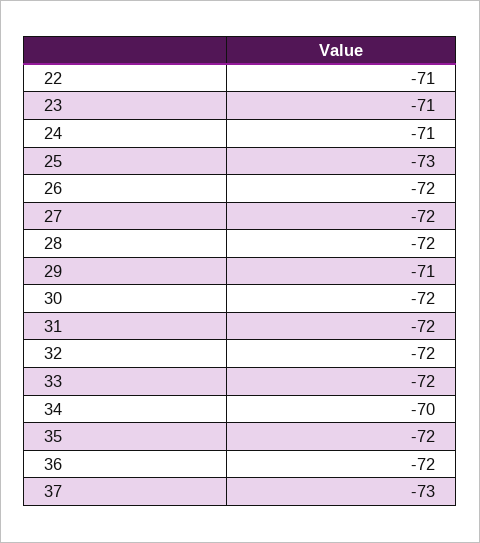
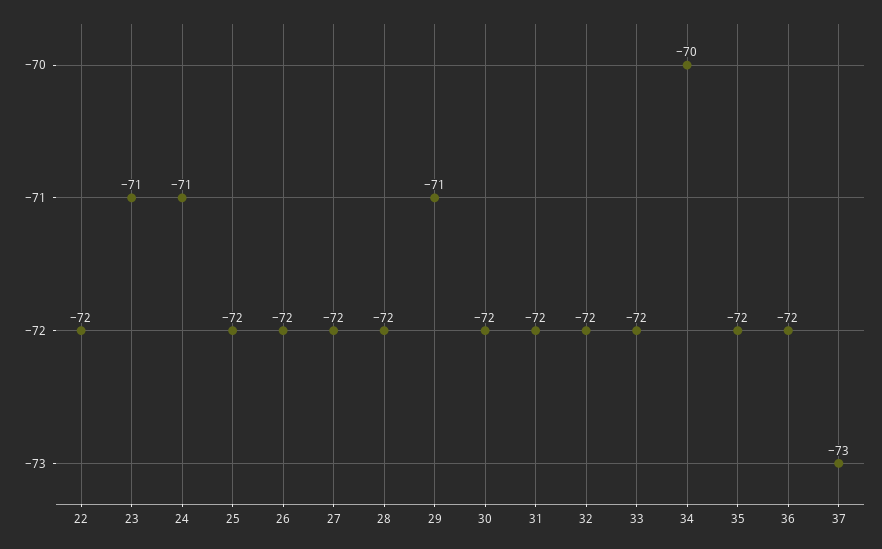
22: -71 -> -72
25: -73 -> -72

